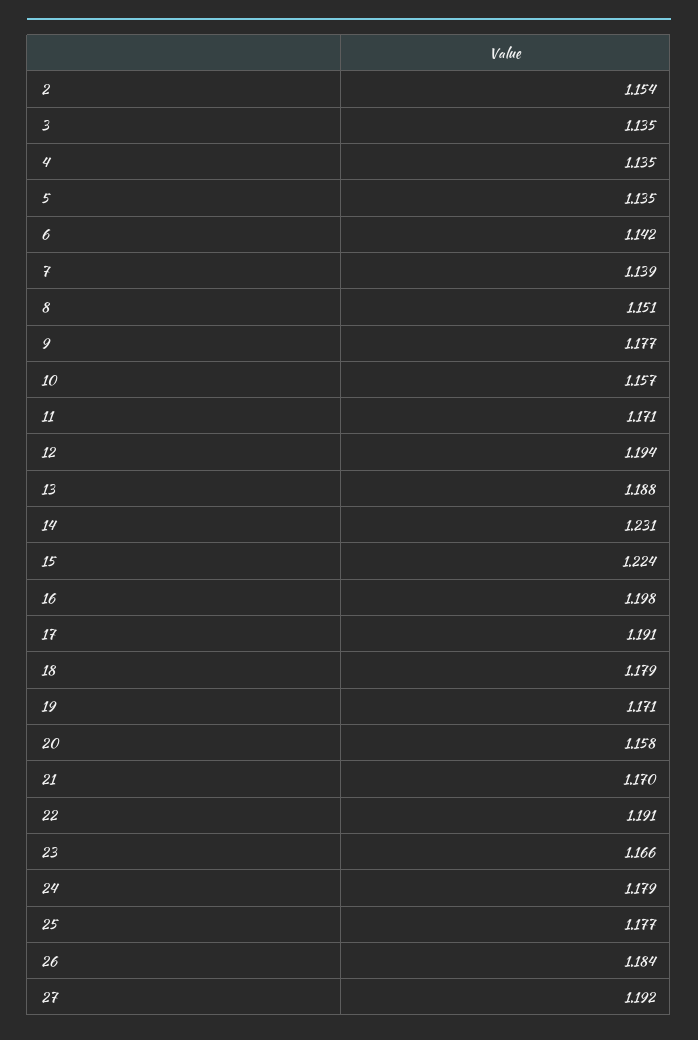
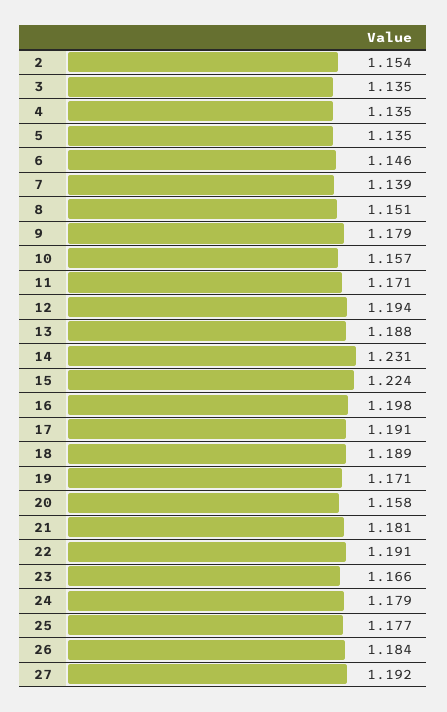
6: 1.142 -> 1.146
9: 1.177 -> 1.179
18: 1.179 -> 1.189
21: 1.17 -> 1.181

